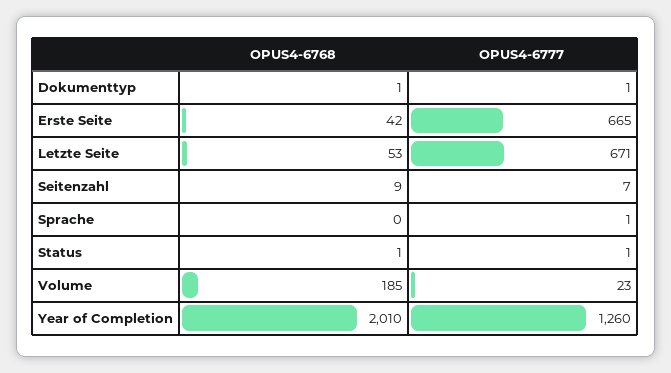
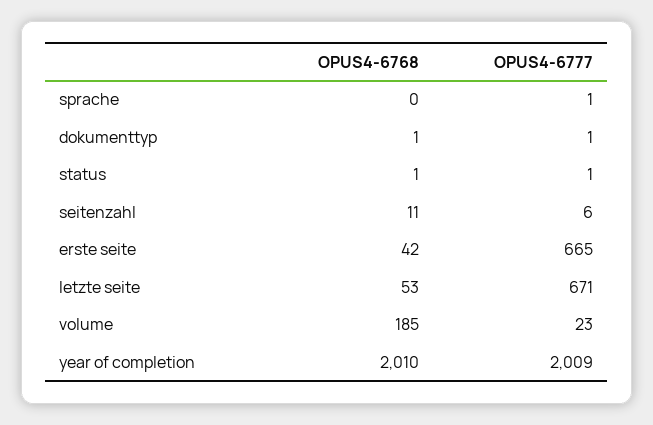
OPUS4-6768, Seitenzahl: 9 -> 11
OPUS4-6777, Seitenzahl: 7 -> 6
OPUS4-6777, Year of Completion: 1260 -> 2009

